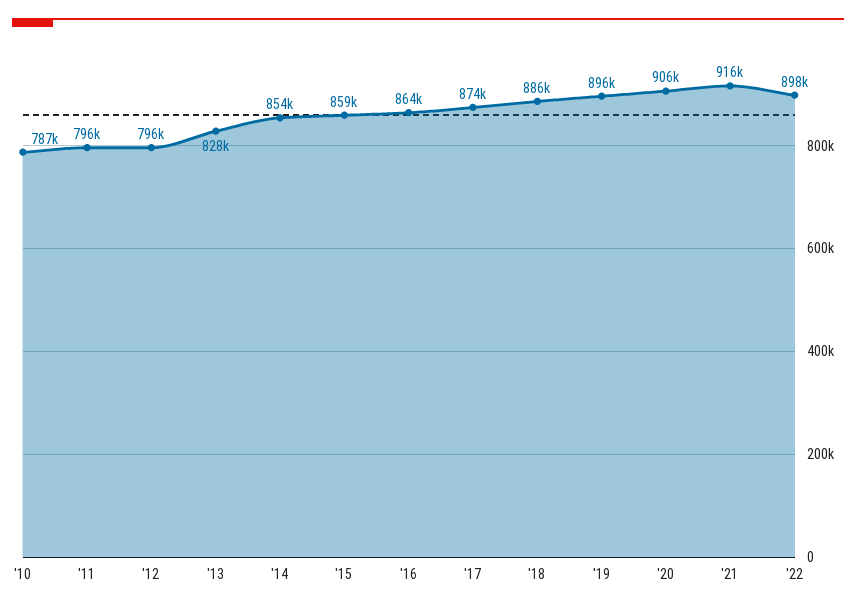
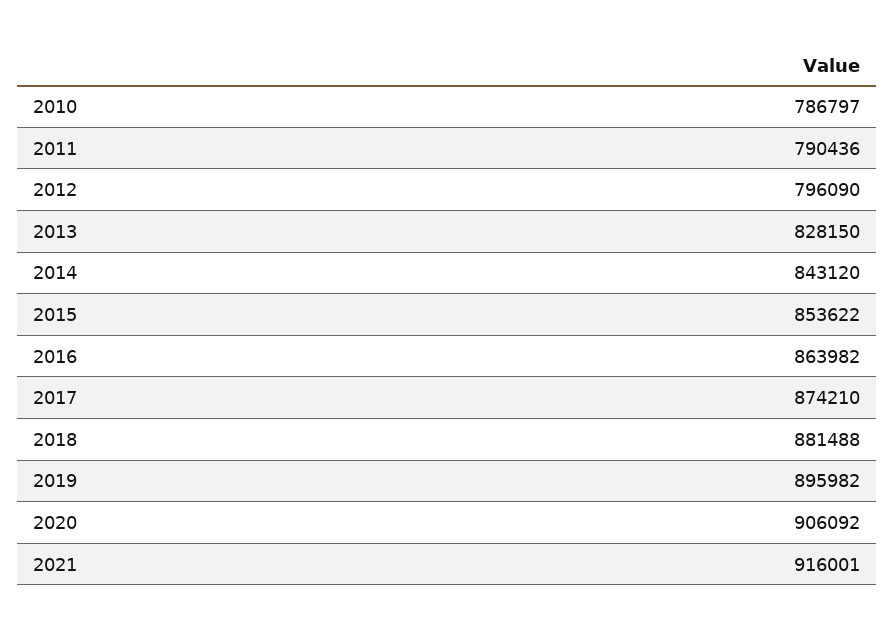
'11: 796000 -> 790436
'14: 854000 -> 843120
'15: 859000 -> 853622
'18: 886000 -> 881488
'22: 898000 -> none

